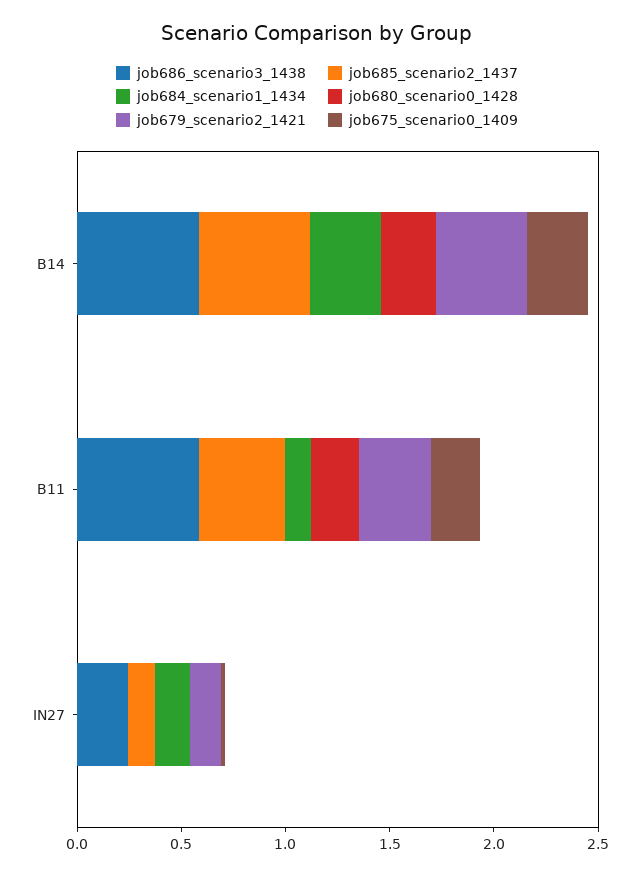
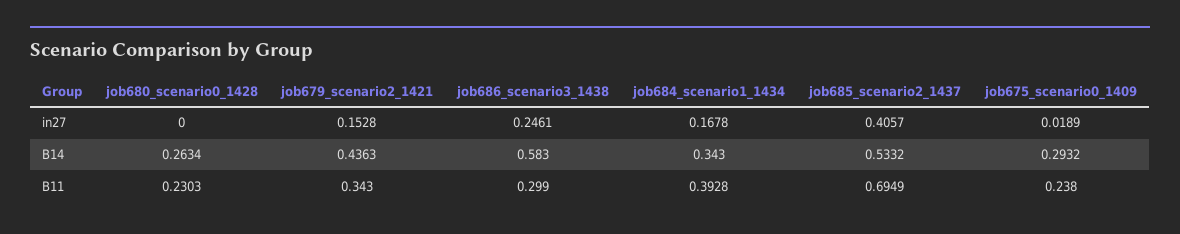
job686_scenario3_1438, B11: 0.6 -> 0.299
job685_scenario2_1437, B11: 0.4 -> 0.6949
job684_scenario1_1434, B11: 0.1 -> 0.3928
job685_scenario2_1437, IN27: 0.1 -> 0.4057

